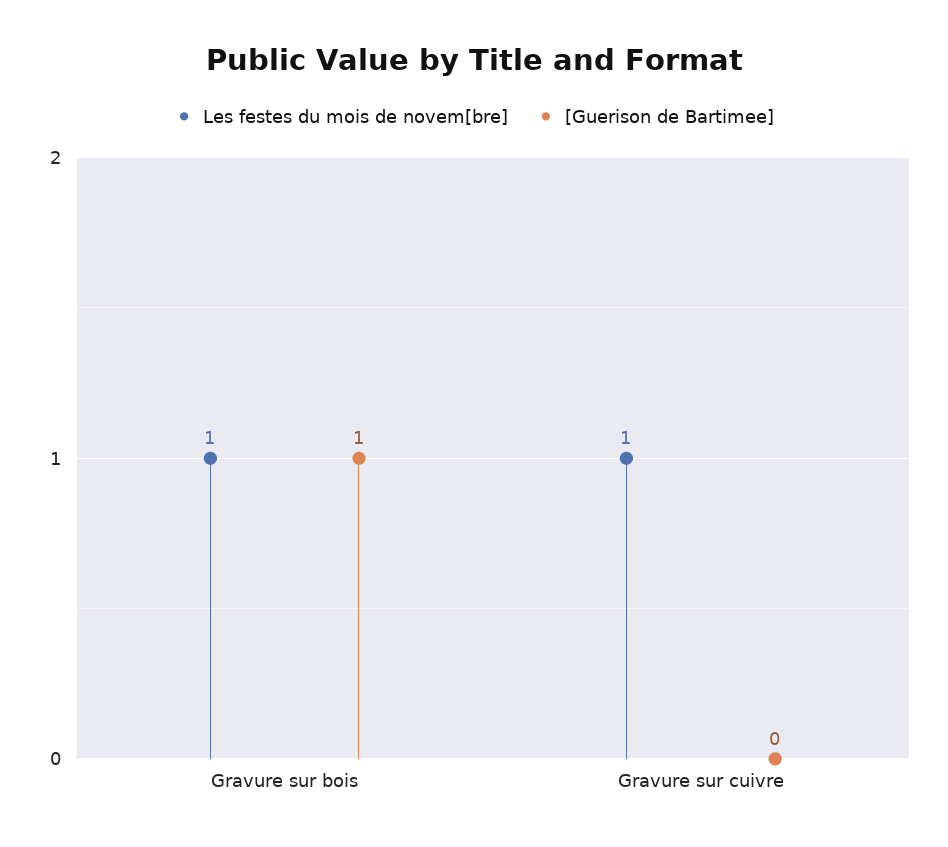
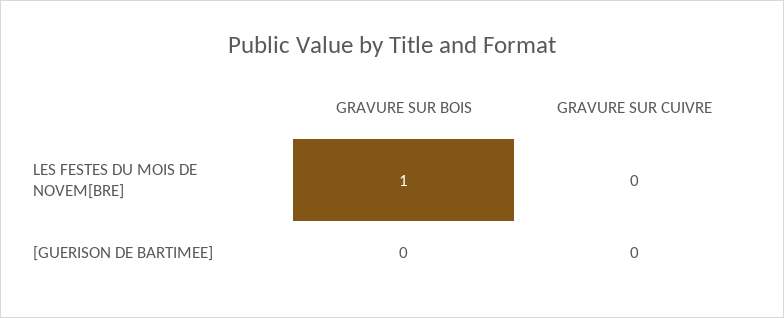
[Guerison de Bartimee], Gravure sur bois: 1 -> 0
Les festes du mois de novem[bre], Gravure sur cuivre: 1 -> 0

